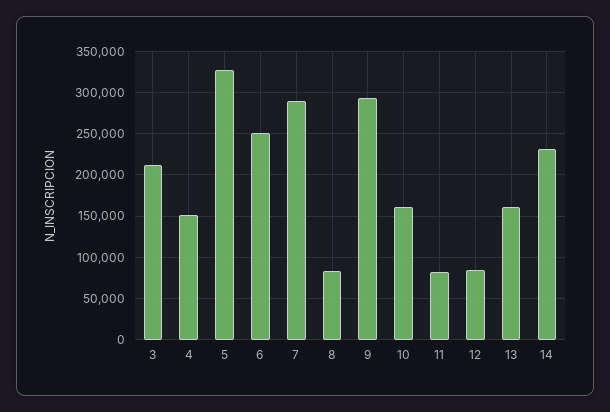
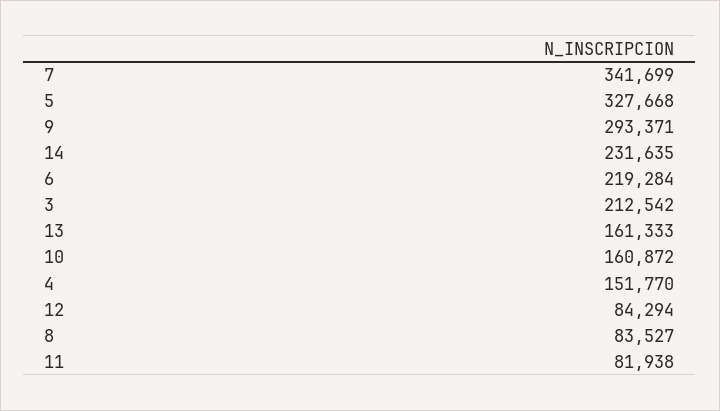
6: 250000 -> 219284
7: 290000 -> 341699

